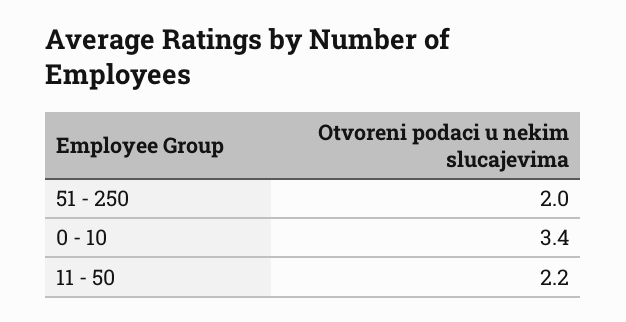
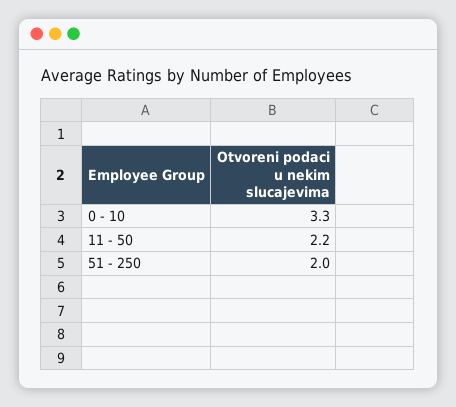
0 - 10: 3.4 -> 3.3

